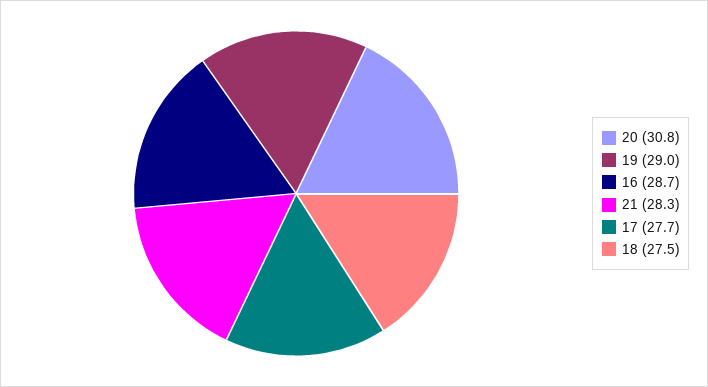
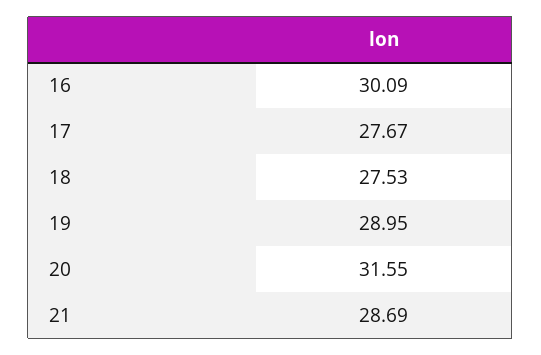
20: 30.8 -> 31.55
16: 28.7 -> 30.09
21: 28.3 -> 28.69

